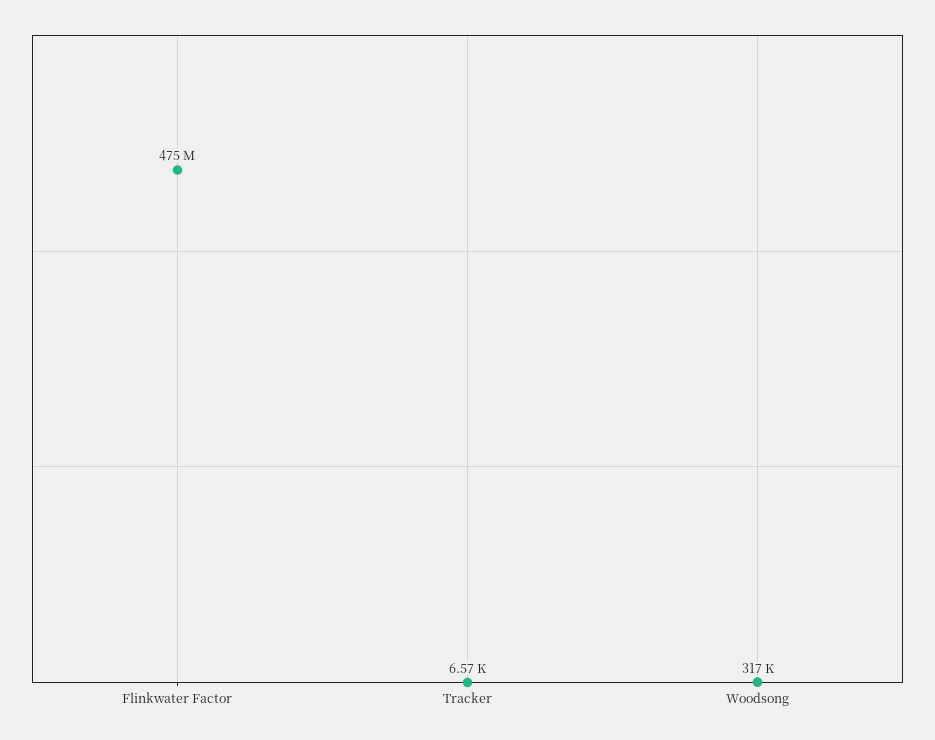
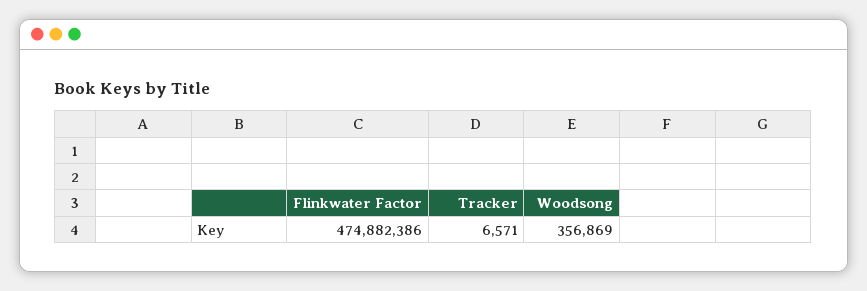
Woodsong: 317000 -> 356869

